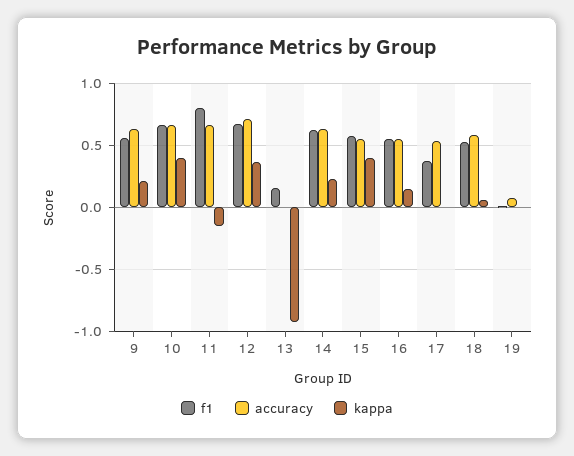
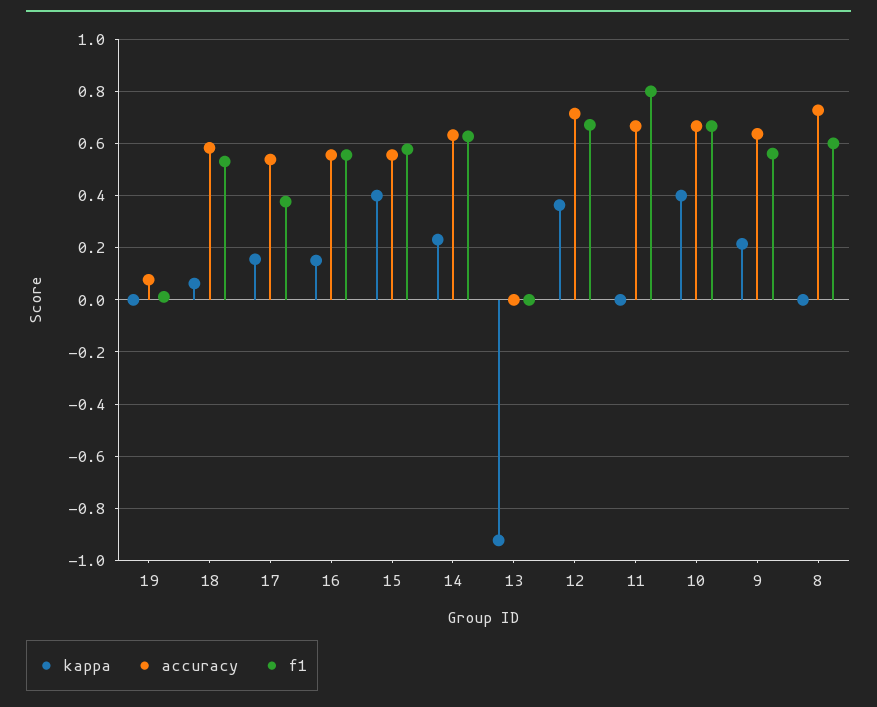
kappa, 11: -0.15 -> 0
f1, 13: 0.15 -> 0
kappa, 17: 0 -> 0.15
kappa, 8: none -> 0
accuracy, 8: none -> 0.725
f1, 8: none -> 0.6

